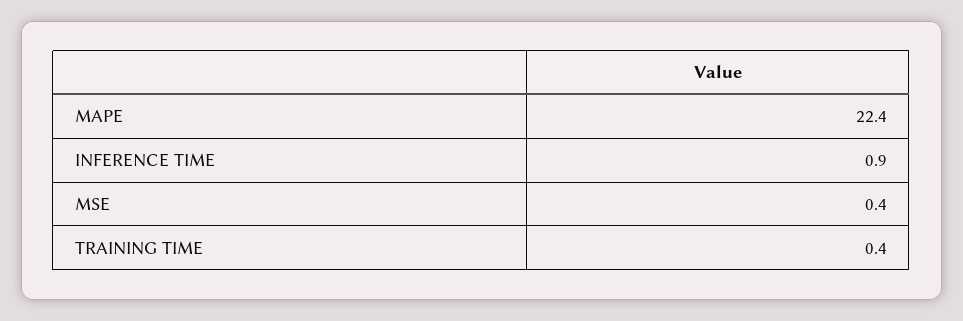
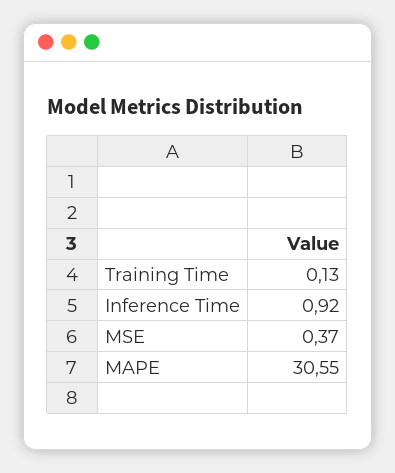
MAPE: 22.4 -> 30.55
TRAINING TIME: 0.4 -> 0.13

